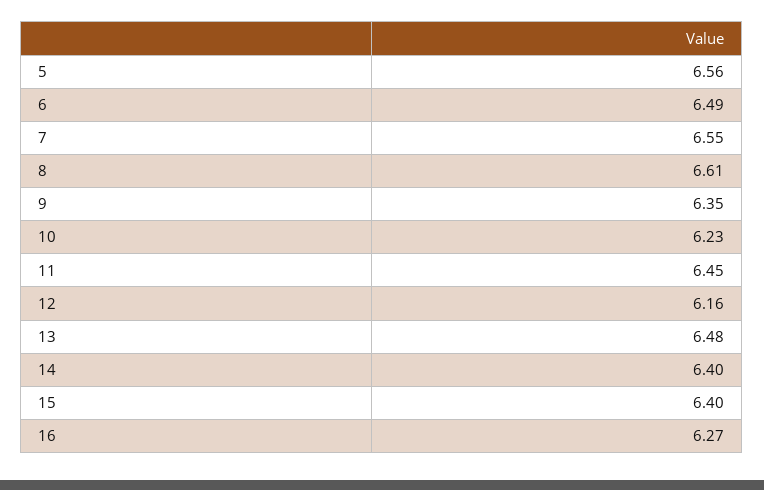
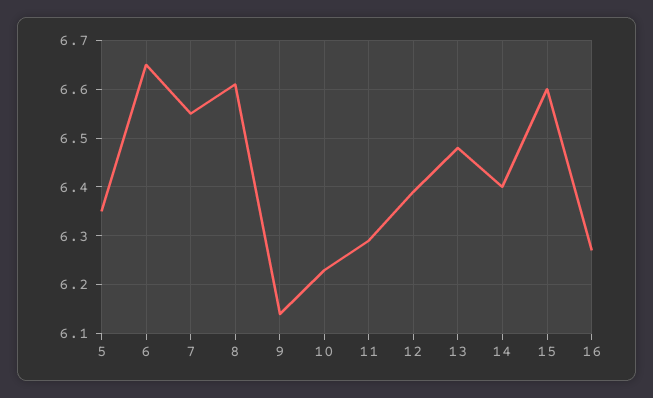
5: 6.56 -> 6.35
6: 6.49 -> 6.65
9: 6.35 -> 6.15
11: 6.45 -> 6.3
12: 6.16 -> 6.4
15: 6.4 -> 6.6

